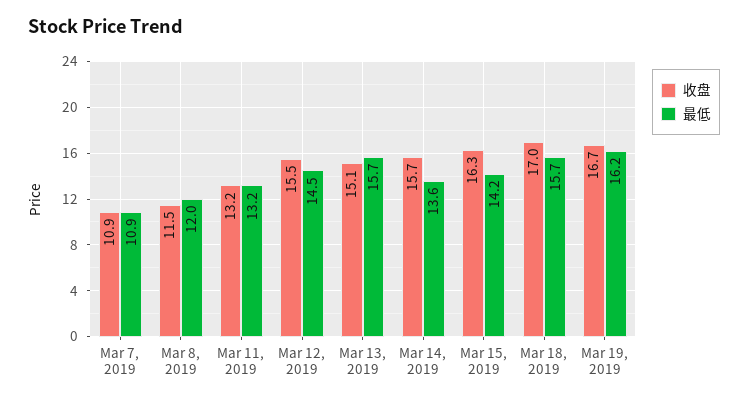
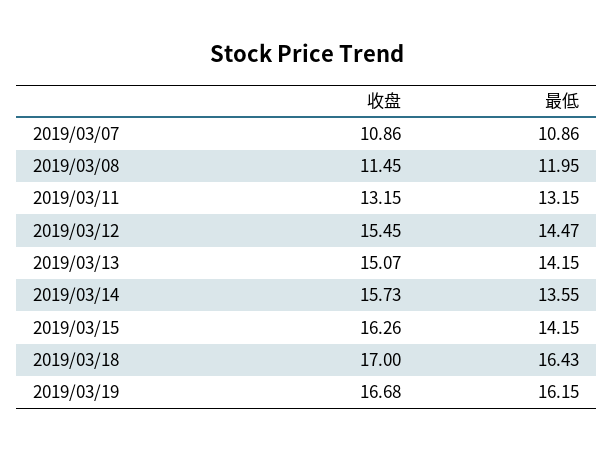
最低, Mar 13, 2019: 15.7 -> 14.15
最低, Mar 18, 2019: 15.7 -> 16.43

